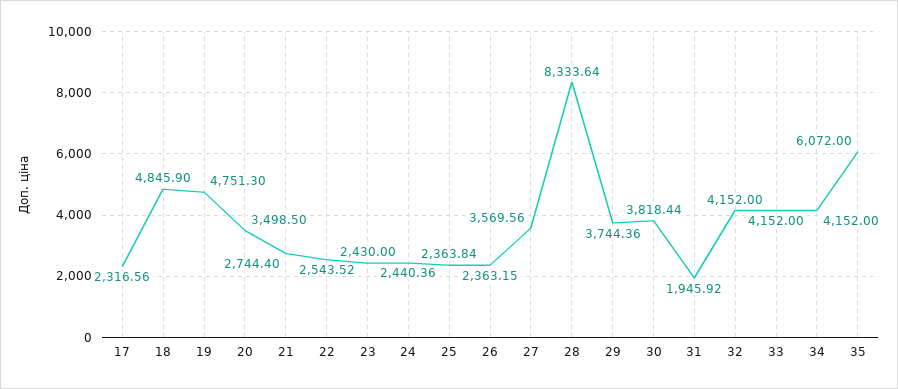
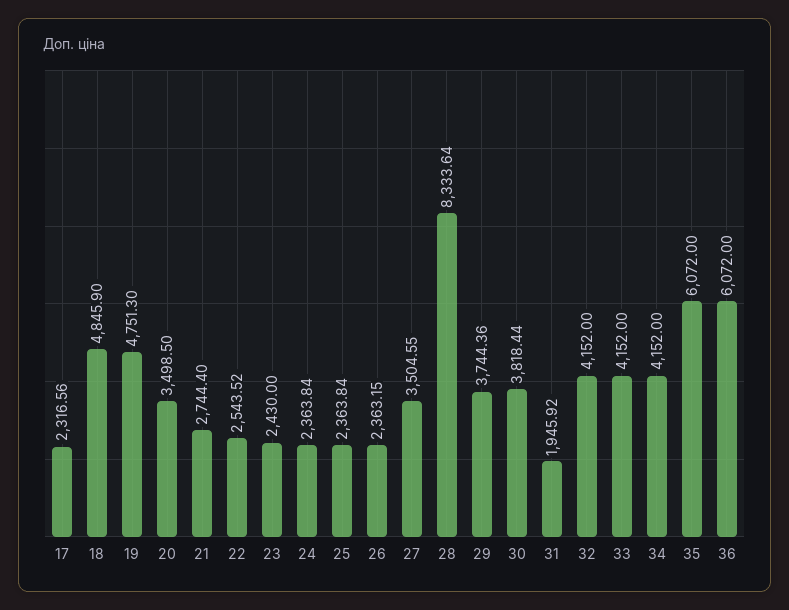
24: 2440.36 -> 2363.84
27: 3569.56 -> 3504.55
36: none -> 6072

